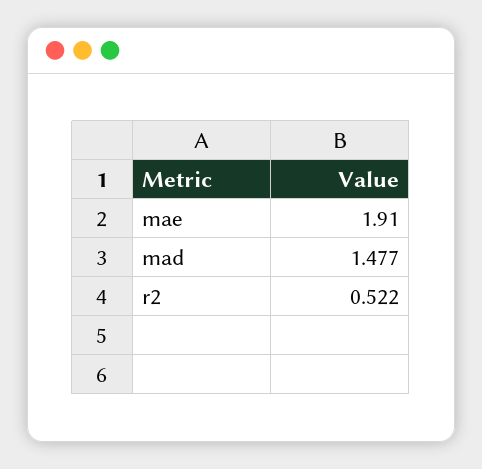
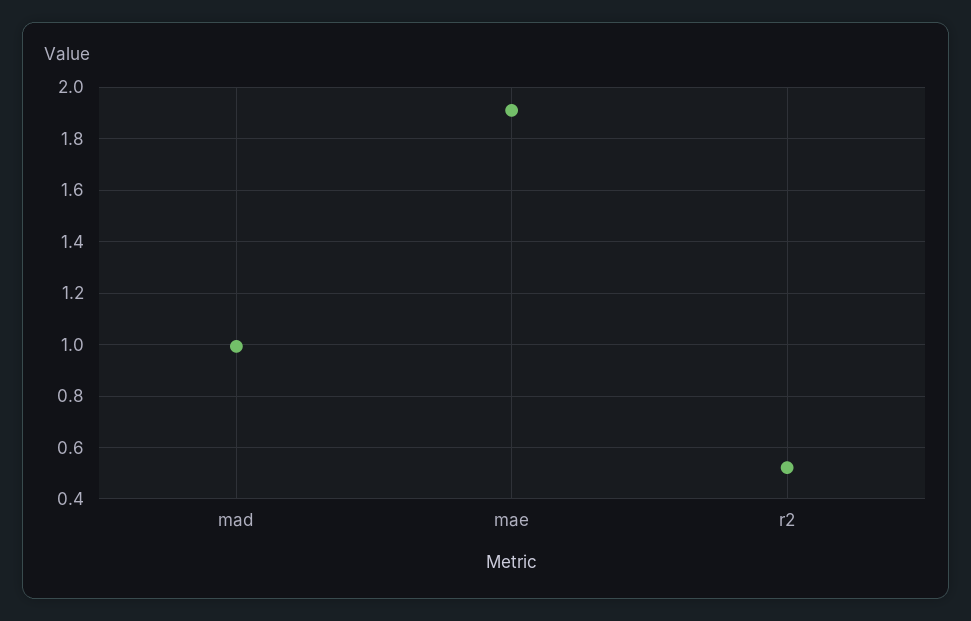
mad: 1.477 -> 1

